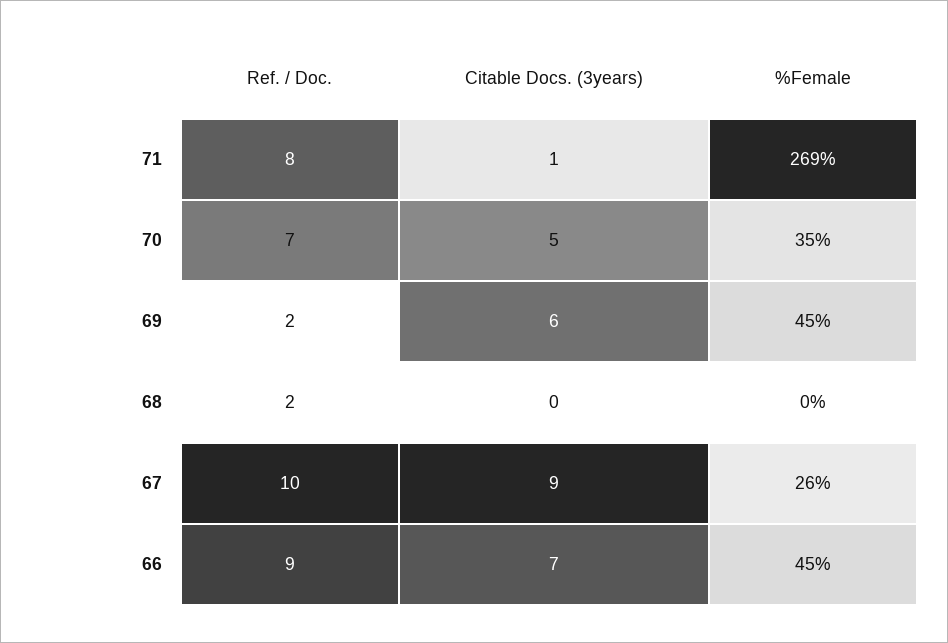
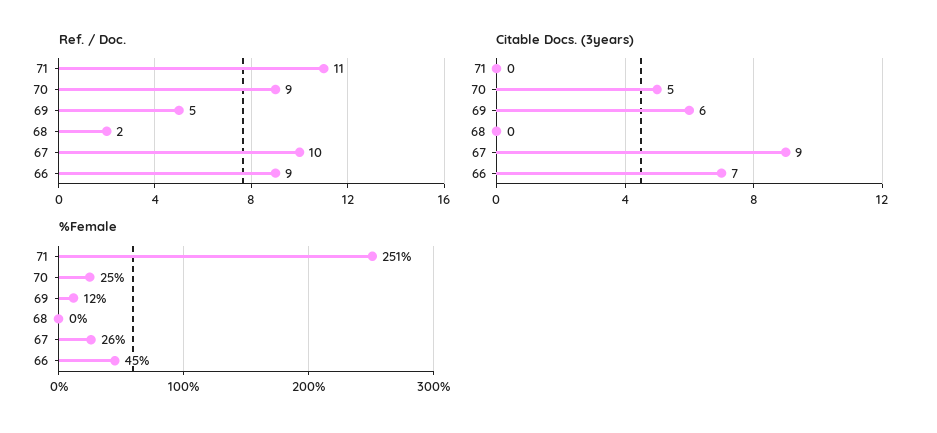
Ref. / Doc., 71: 8 -> 11
Citable Docs. (3years), 71: 1 -> 0
%Female, 71: 269 -> 251
Ref. / Doc., 70: 7 -> 9
%Female, 70: 35 -> 25
Ref. / Doc., 69: 2 -> 5
%Female, 69: 45 -> 12

